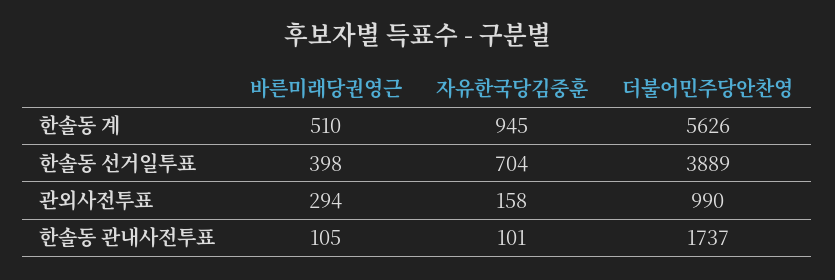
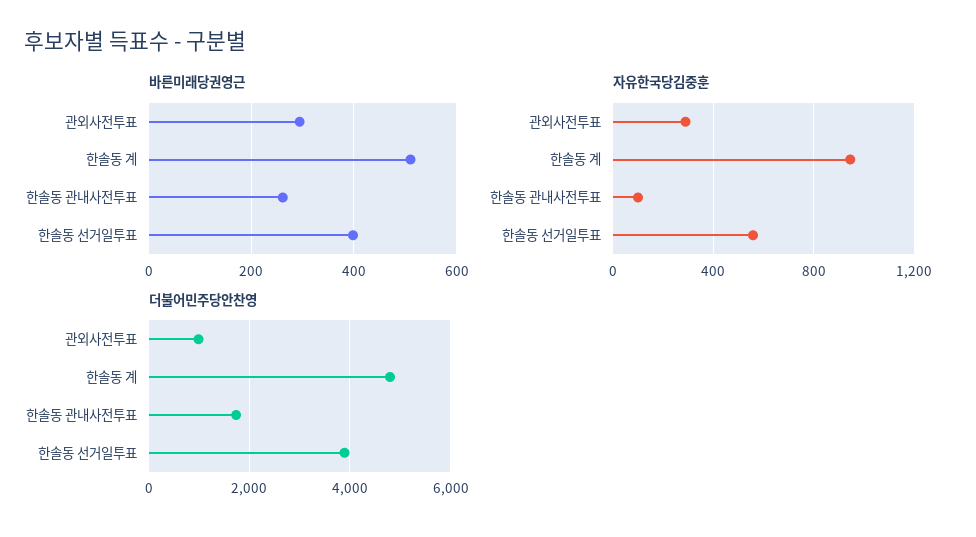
더불어민주당안찬영, 한솔동 계: 5626 -> 4800
자유한국당김중훈, 한솔동 선거일투표: 704 -> 550
자유한국당김중훈, 관외사전투표: 158 -> 300
바른미래당권영근, 한솔동 관내사전투표: 105 -> 260

